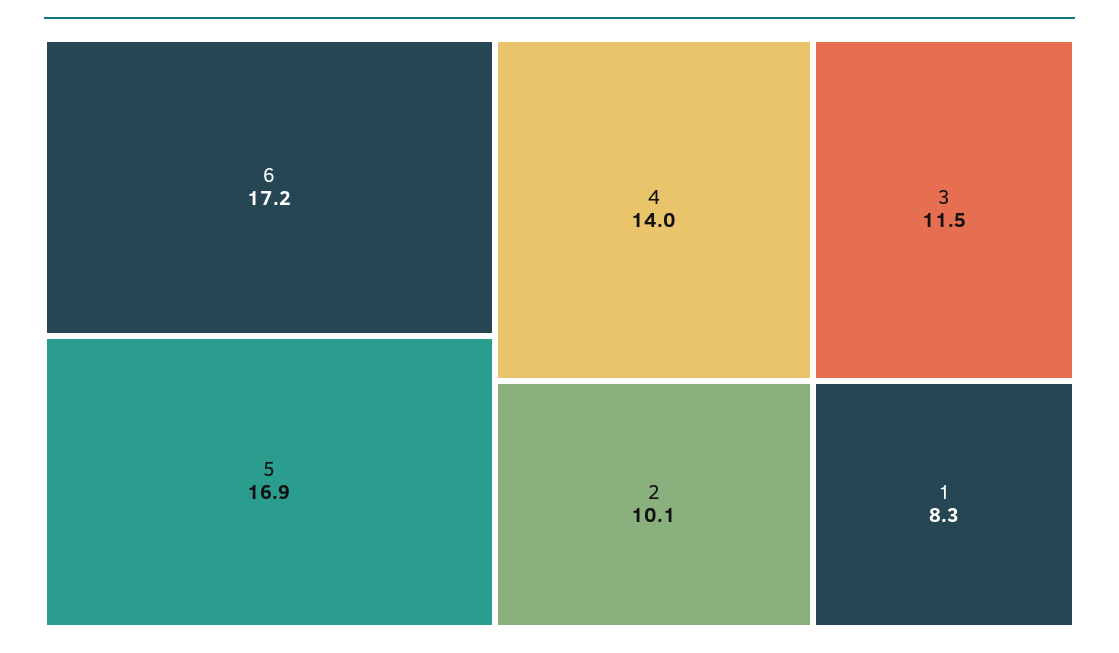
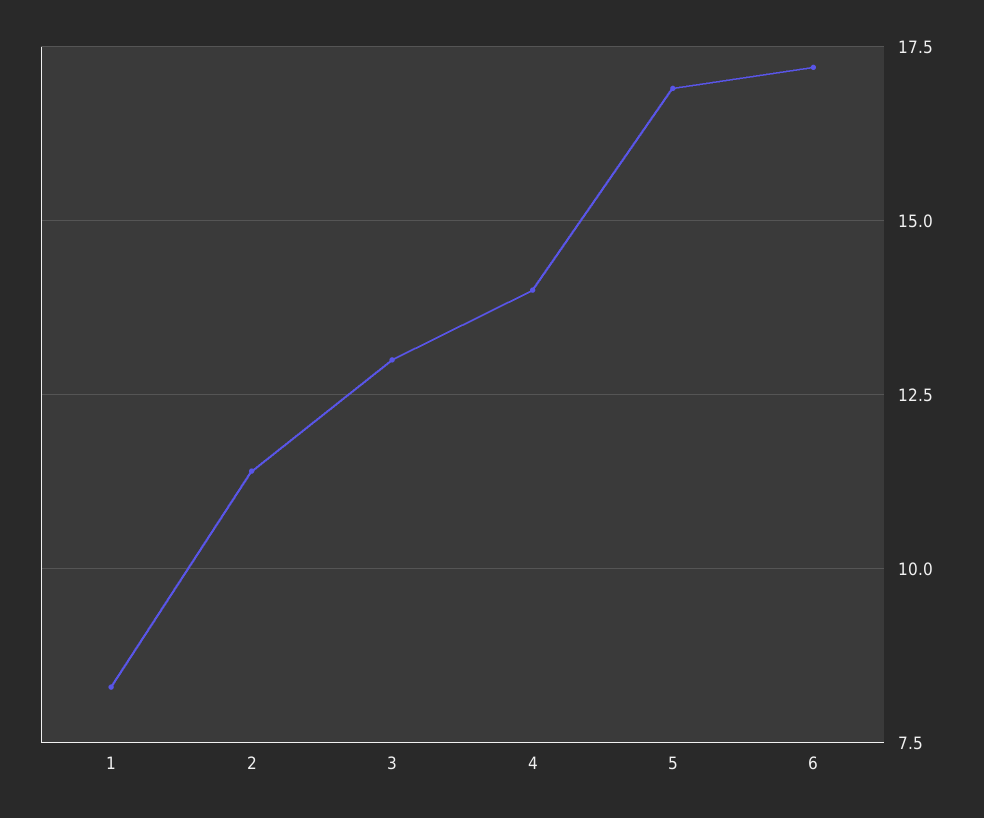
3: 11.5 -> 13
2: 10.1 -> 11.5

